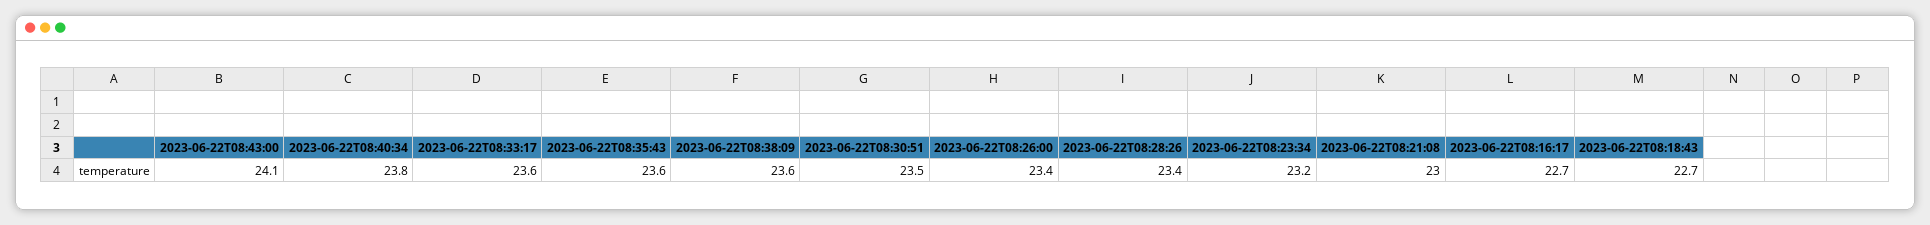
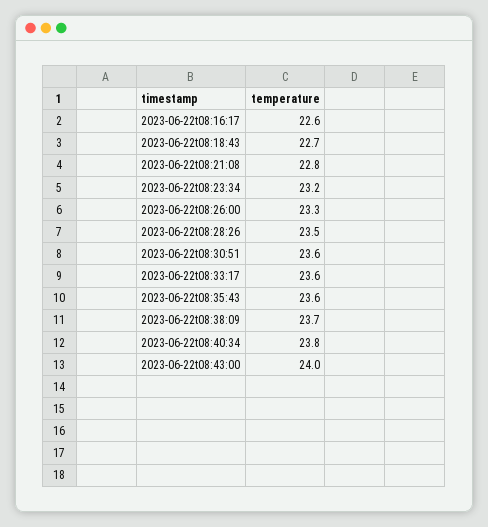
2023-06-22T08:43:00: 24.1 -> 24
2023-06-22T08:38:09: 23.6 -> 23.7
2023-06-22T08:30:51: 23.5 -> 23.6
2023-06-22T08:26:00: 23.4 -> 23.3
2023-06-22T08:28:26: 23.4 -> 23.5
2023-06-22T08:21:08: 23 -> 22.8
2023-06-22T08:16:17: 22.7 -> 22.6

